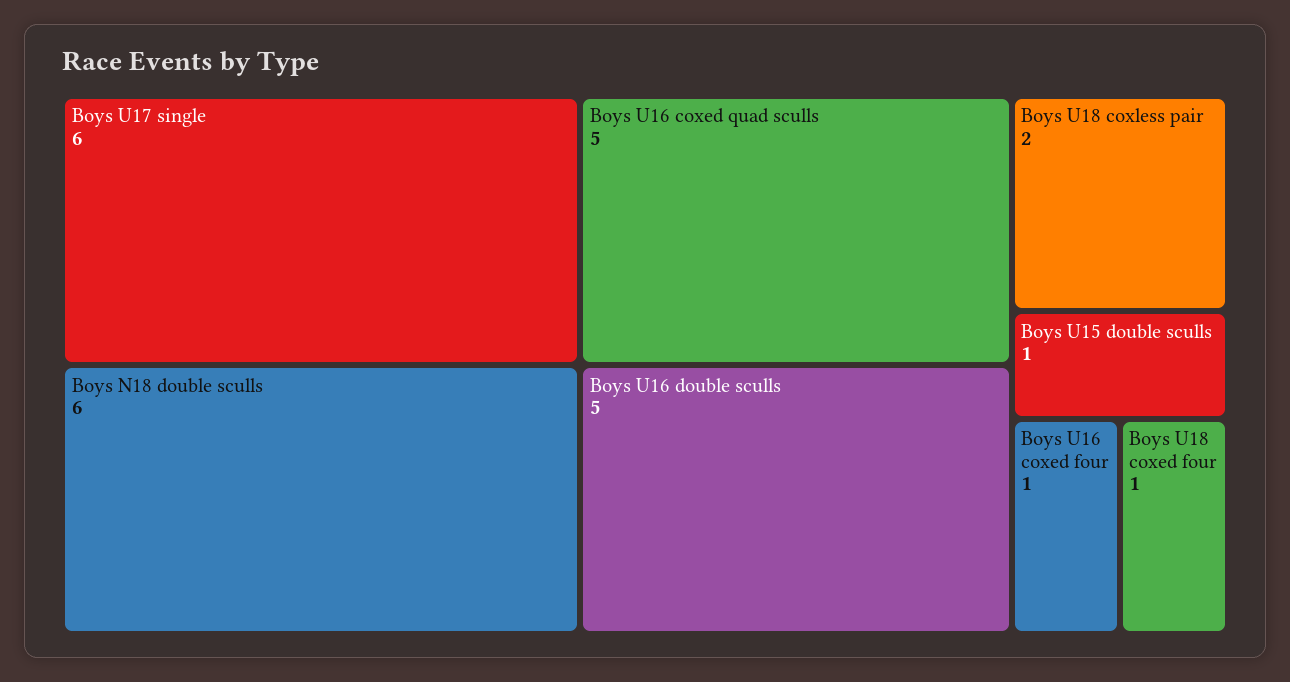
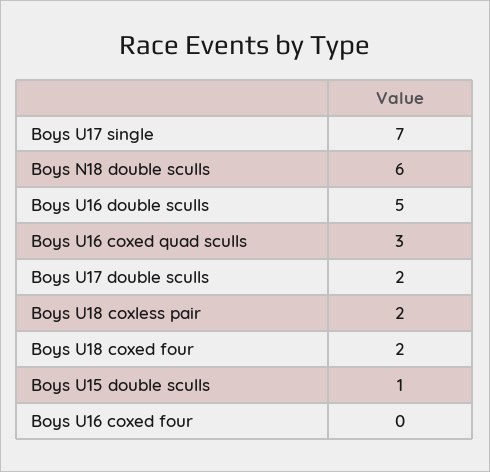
Boys U17 single: 6 -> 7
Boys U16 coxed quad sculls: 5 -> 3
Boys U16 coxed four: 1 -> 0
Boys U18 coxed four: 1 -> 2
Boys U17 double sculls: none -> 2

